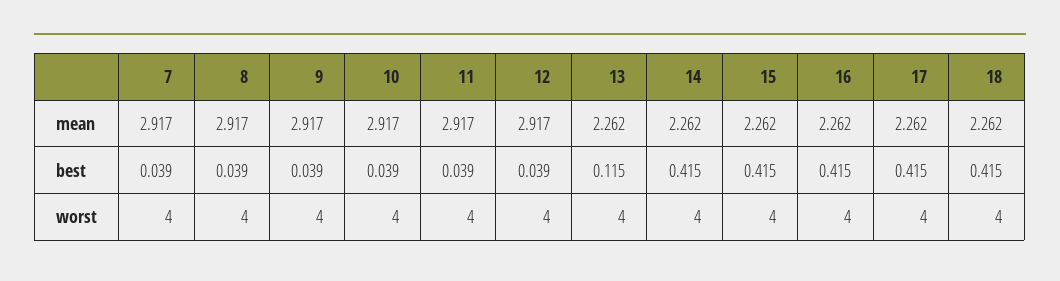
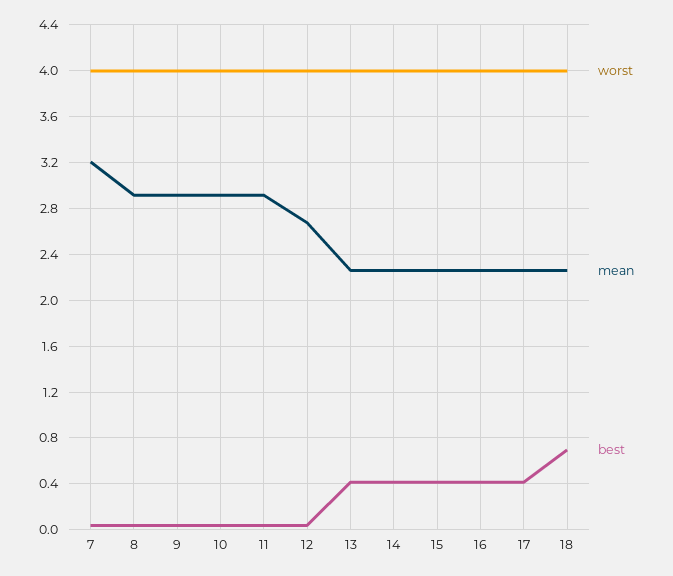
mean, 7: 2.917 -> 3.2
mean, 12: 2.917 -> 2.7
best, 13: 0.115 -> 0.4
best, 18: 0.415 -> 0.7

